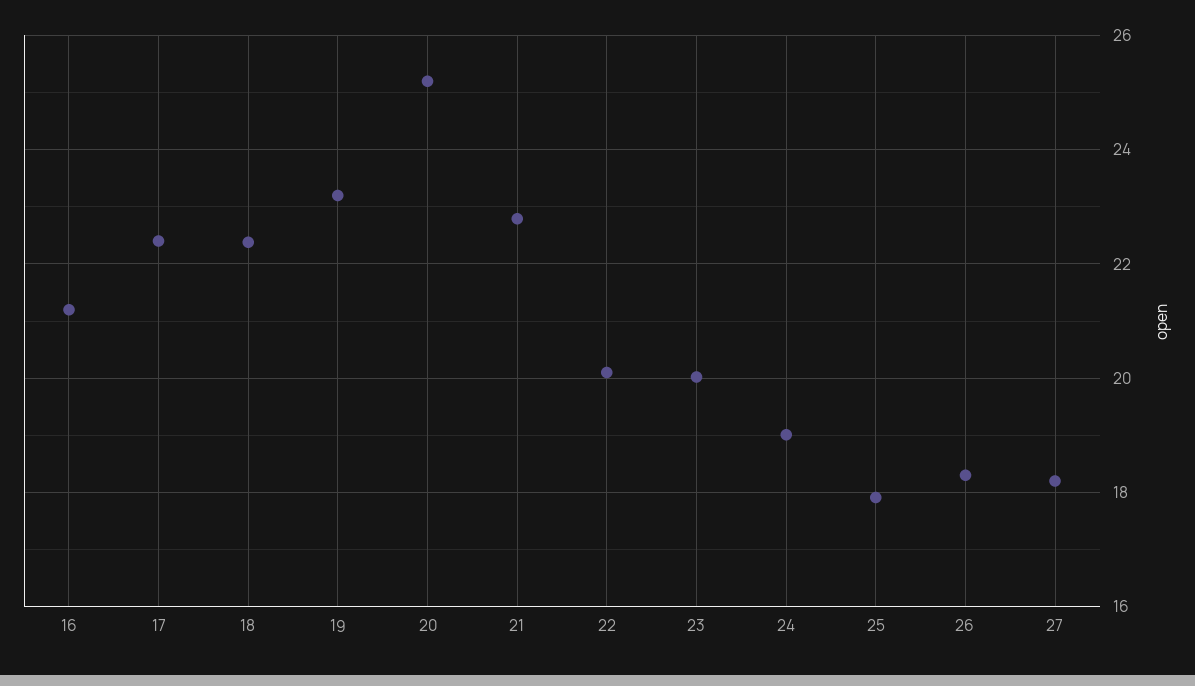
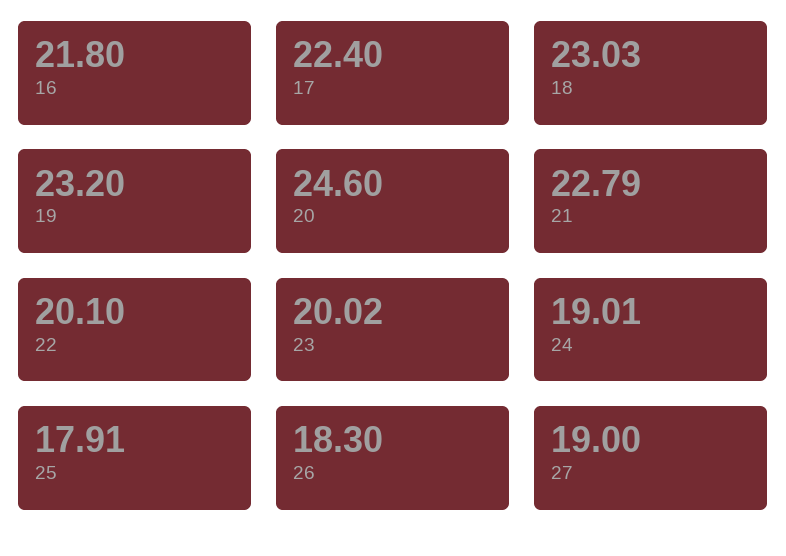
16: 21.2 -> 21.8
18: 22.4 -> 23.03
20: 25.2 -> 24.6
27: 18.2 -> 19

